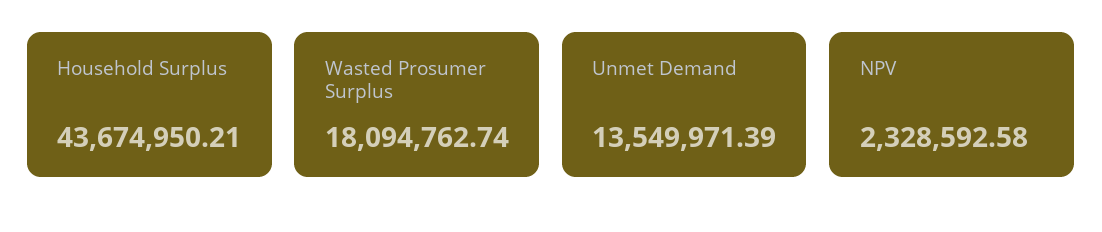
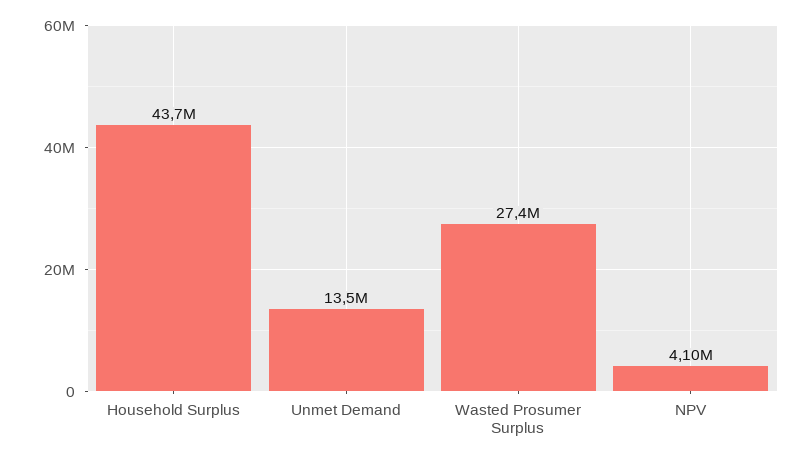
Wasted Prosumer Surplus: 18094762.74 -> 27400000
NPV: 2328592.58 -> 4100000

